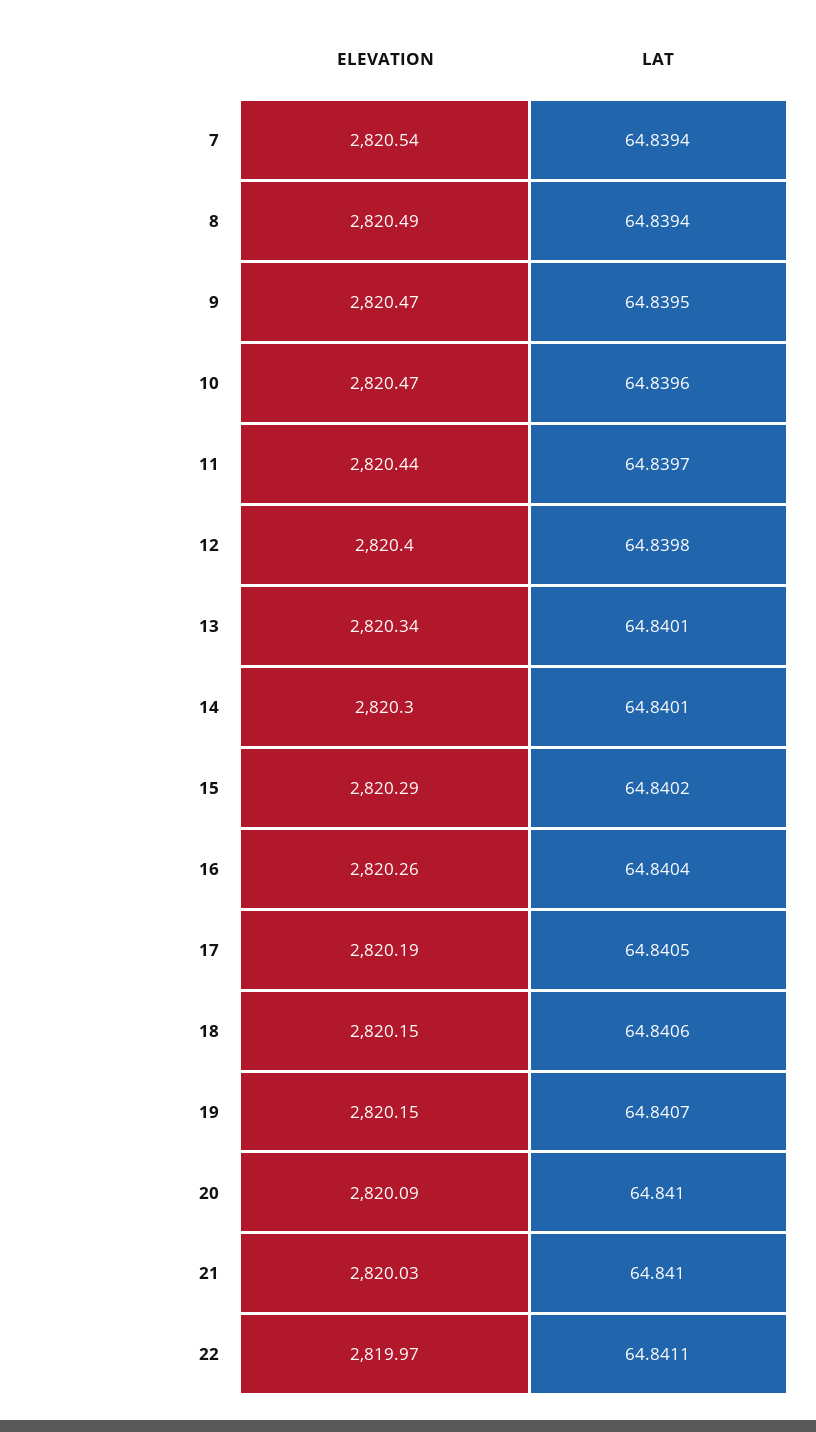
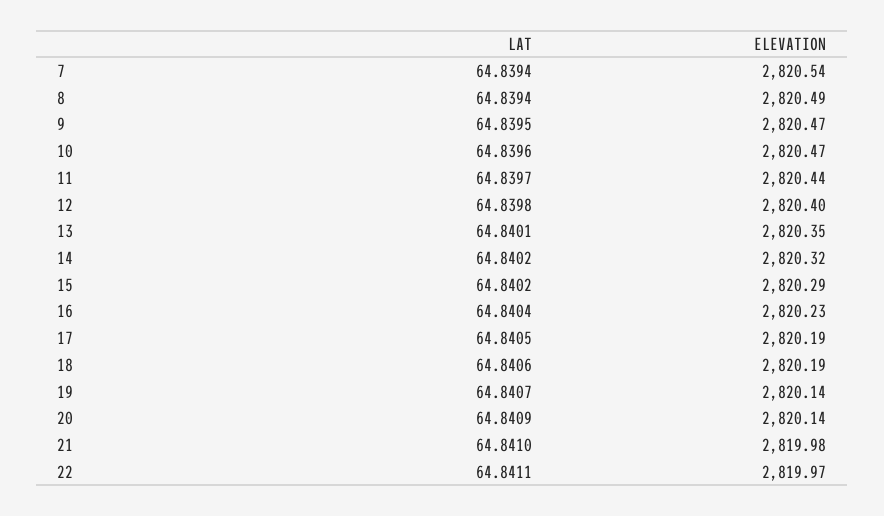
ELEVATION, 13: 2820.34 -> 2820.35
ELEVATION, 14: 2820.3 -> 2820.32
LAT, 14: 64.8401 -> 64.8402
ELEVATION, 16: 2820.26 -> 2820.23
ELEVATION, 18: 2820.15 -> 2820.19
ELEVATION, 19: 2820.15 -> 2820.14
ELEVATION, 20: 2820.09 -> 2820.14
LAT, 20: 64.841 -> 64.8409
ELEVATION, 21: 2820.03 -> 2819.98

